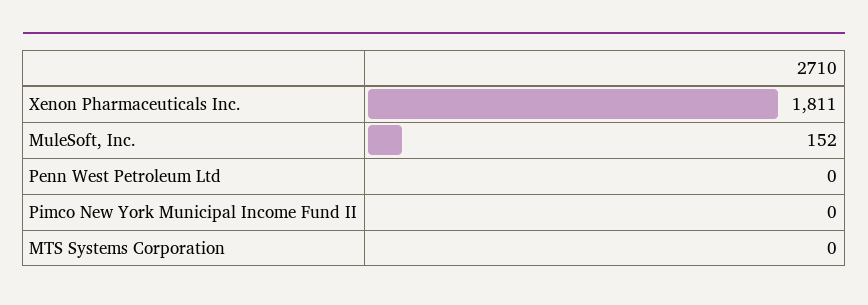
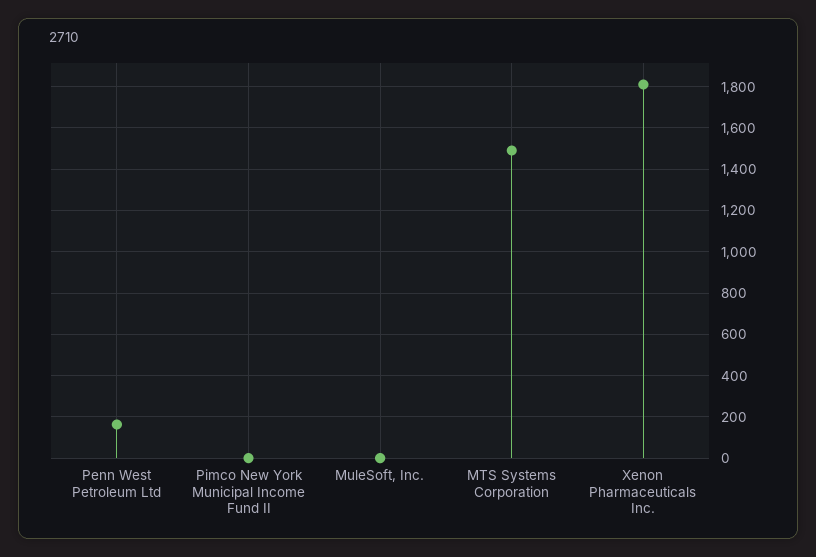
MuleSoft, Inc.: 152 -> 0
Penn West Petroleum Ltd: 0 -> 150
MTS Systems Corporation: 0 -> 1500

